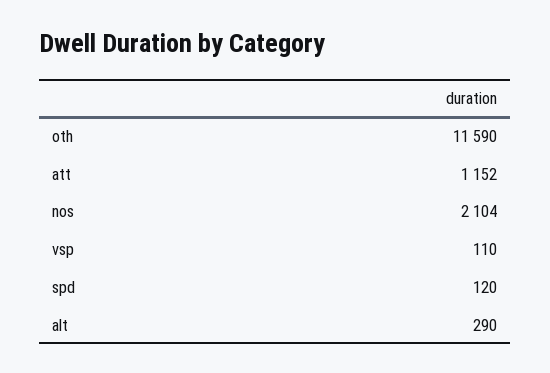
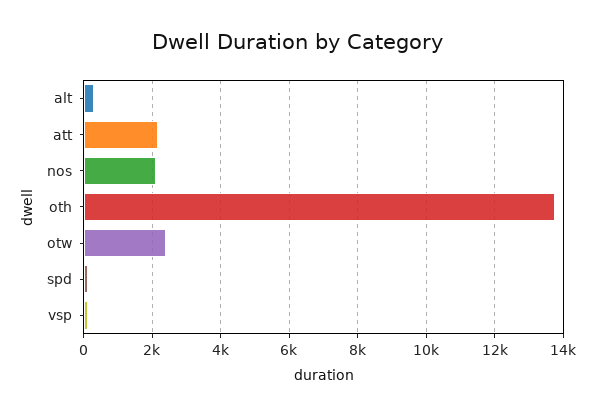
oth: 11590 -> 13800
att: 1152 -> 2200
otw: none -> 2400

